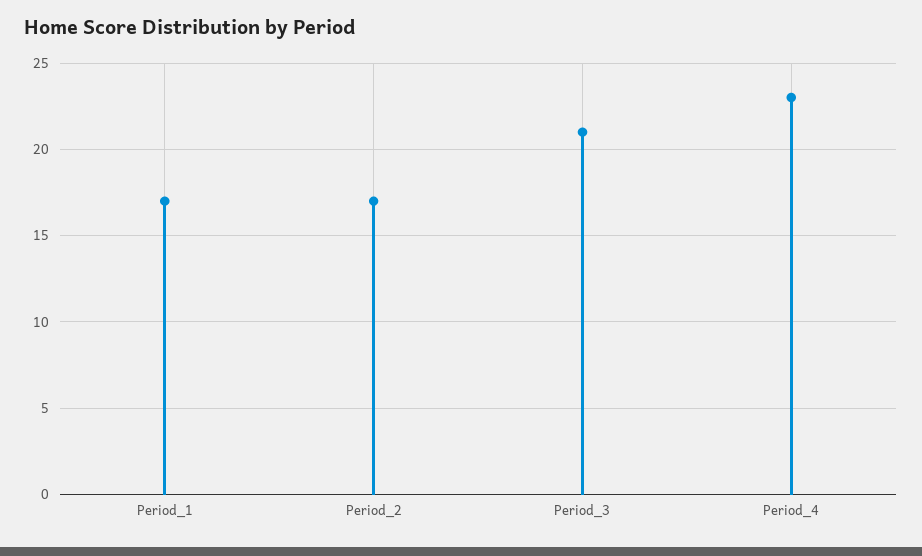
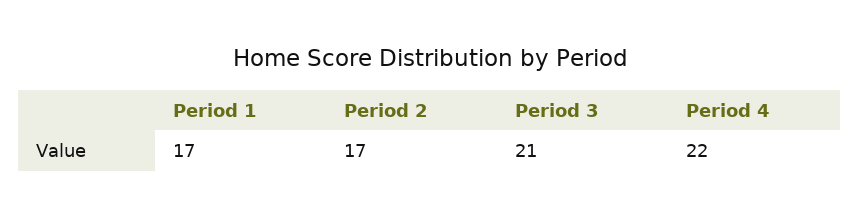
Period_4: 23 -> 22

